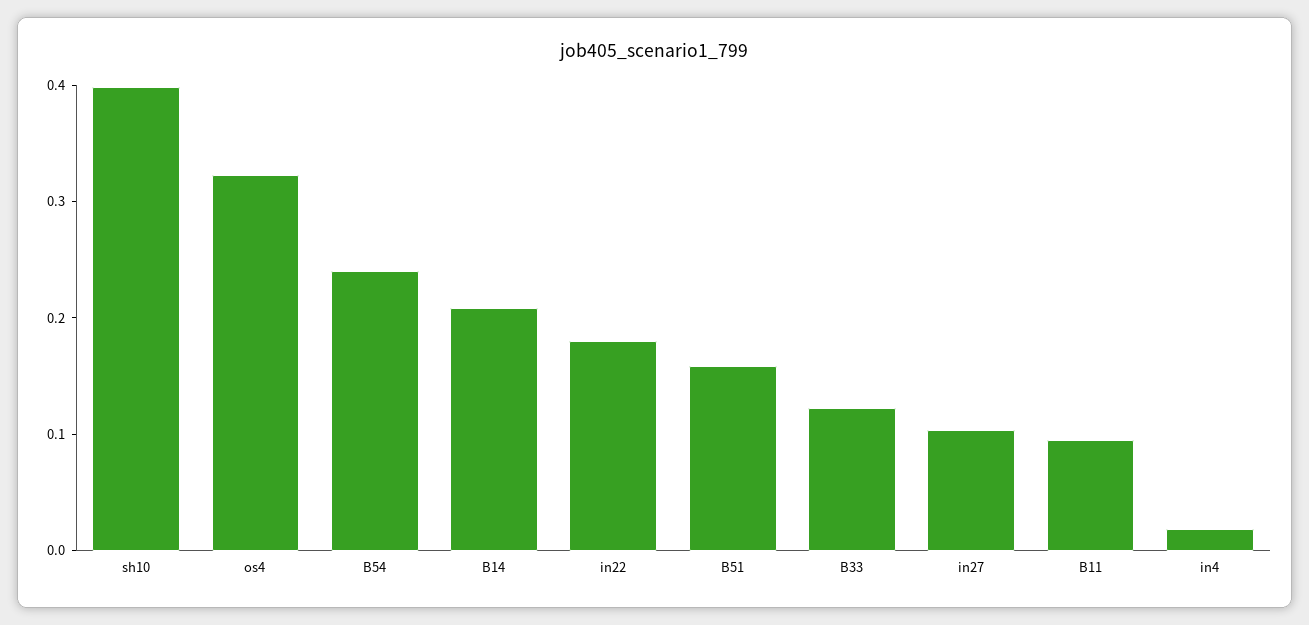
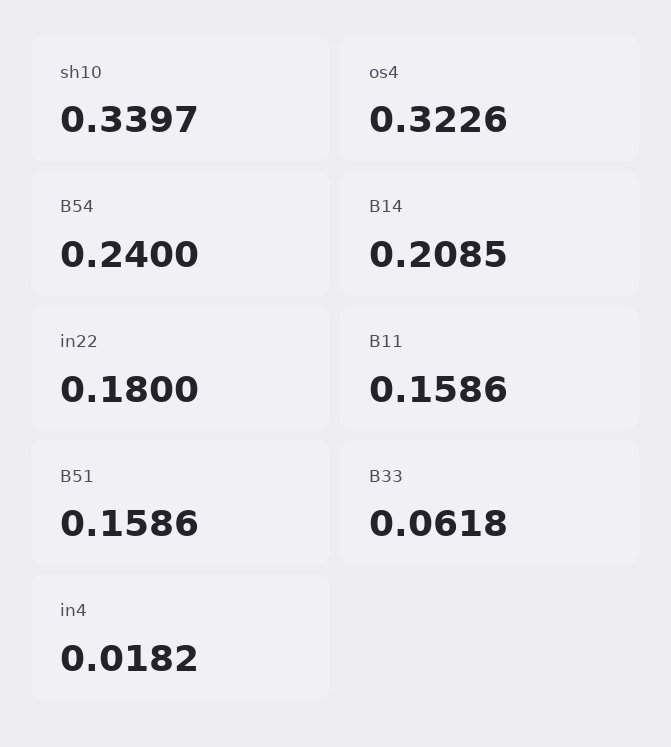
sh10: 0.4 -> 0.3397
B33: 0.12 -> 0.0618
in27: 0.1 -> none
B11: 0.1 -> 0.1586

